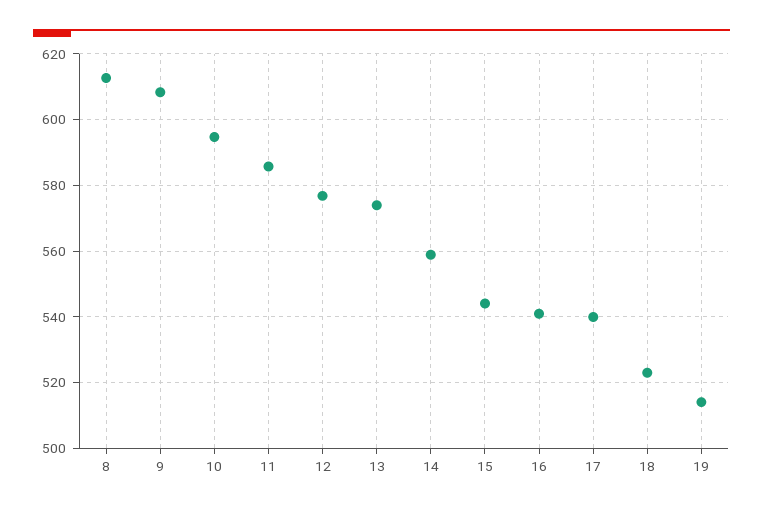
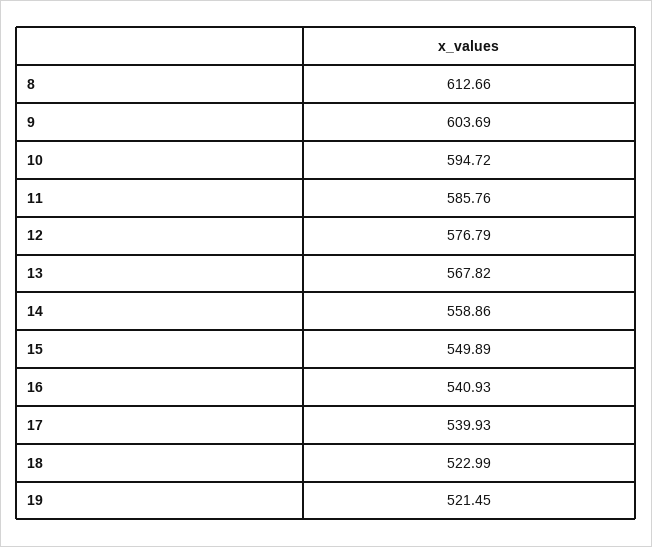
9: 608 -> 603.69
13: 574 -> 567.82
15: 544 -> 549.89
19: 514 -> 521.45

